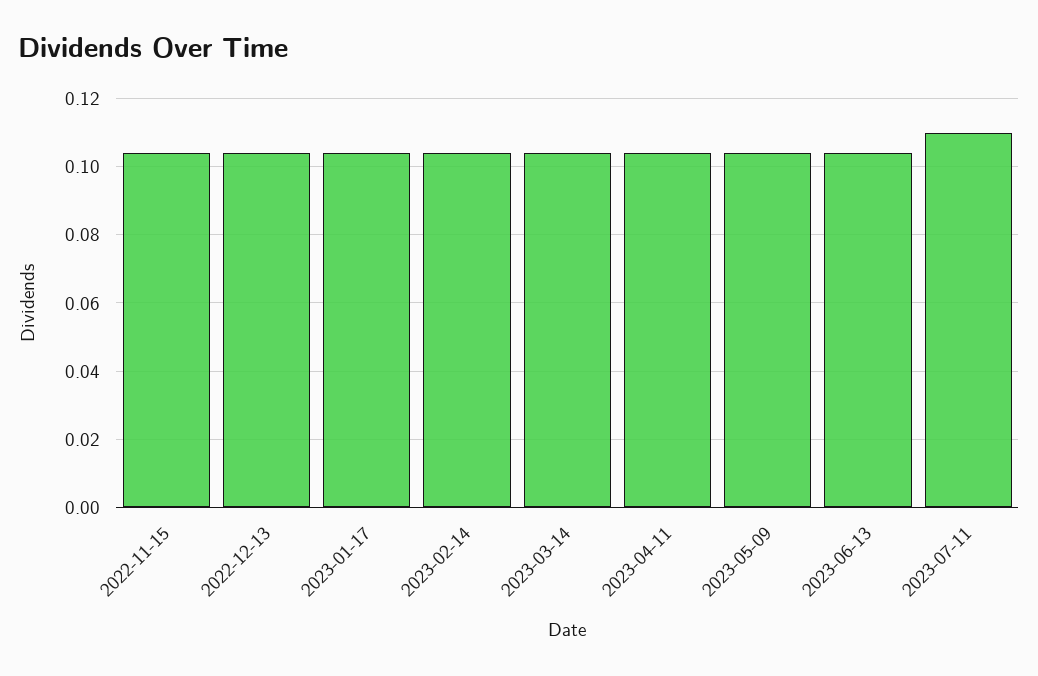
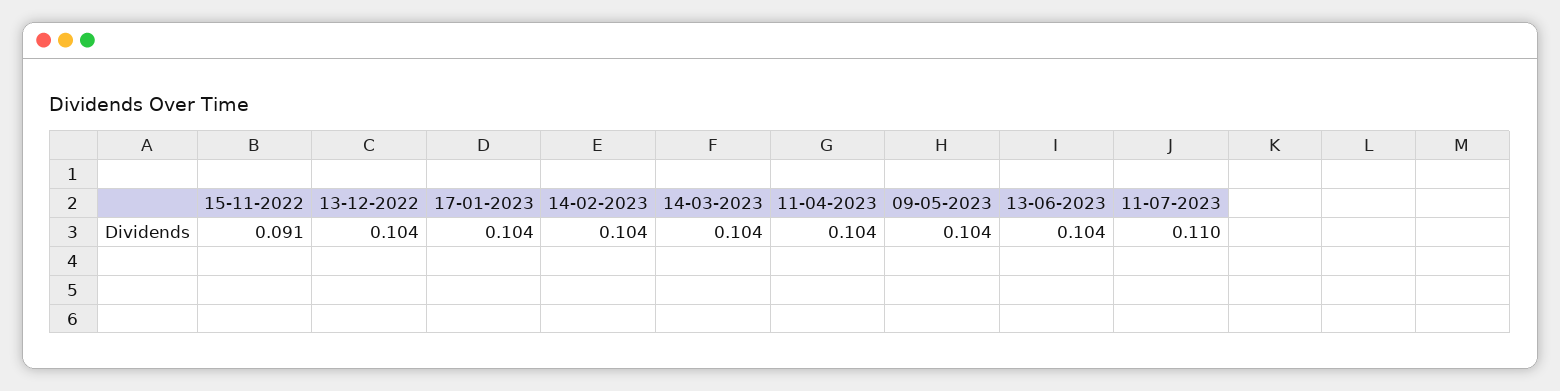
2022-11-15: 0.105 -> 0.091

